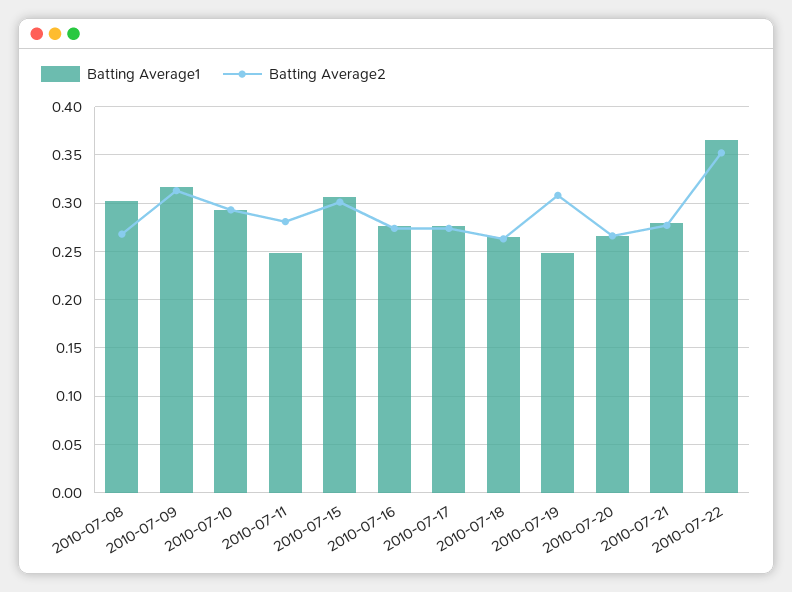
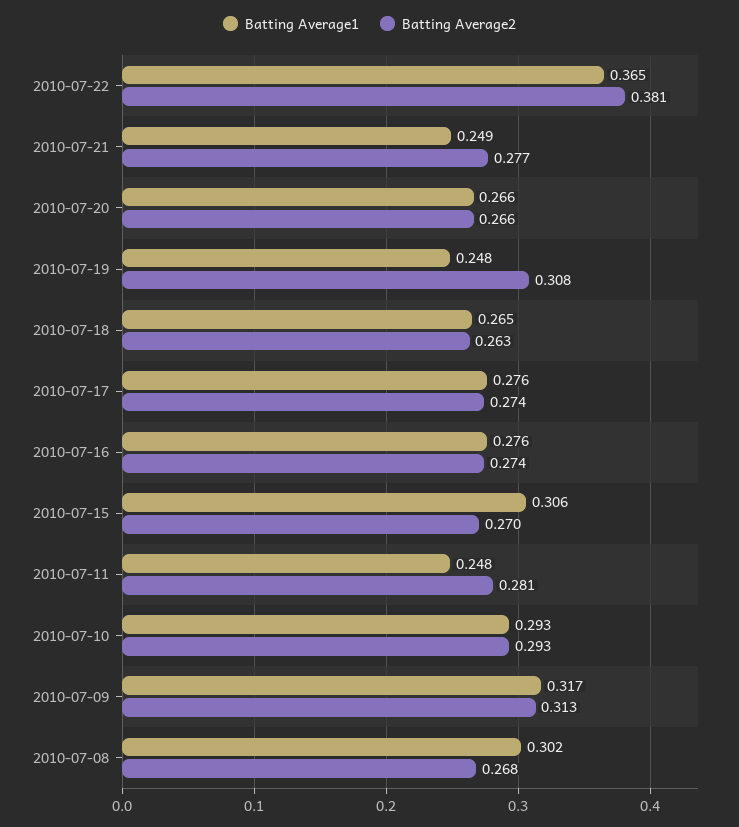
Batting Average2, 2010-07-15: 0.3 -> 0.27
Batting Average1, 2010-07-21: 0.28 -> 0.249
Batting Average2, 2010-07-22: 0.35 -> 0.381

